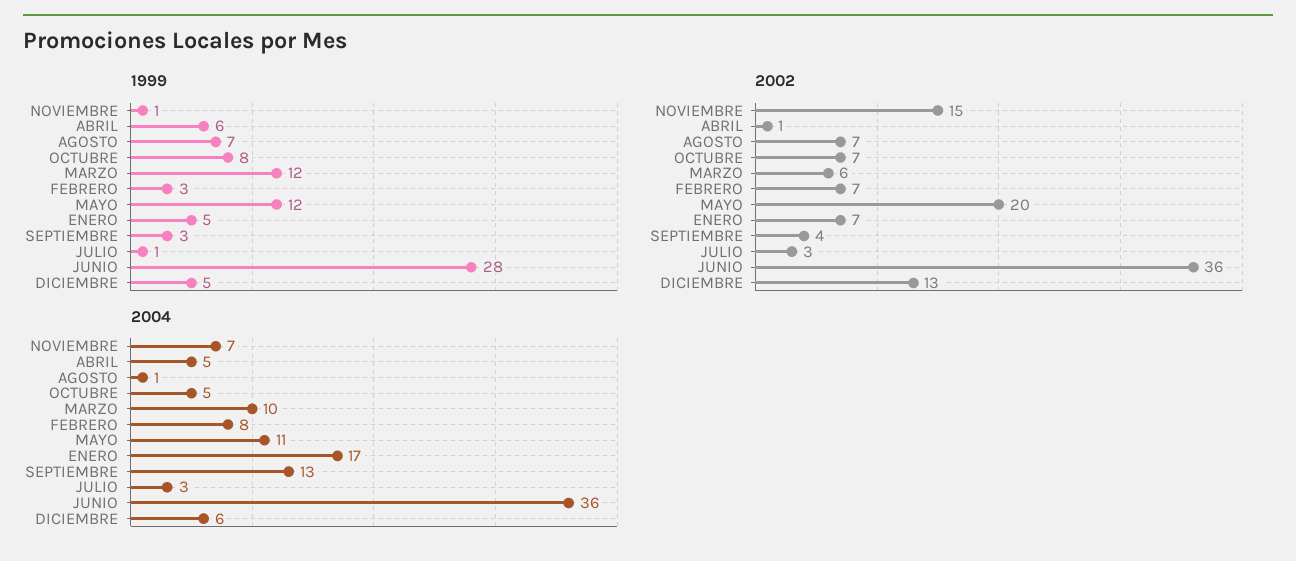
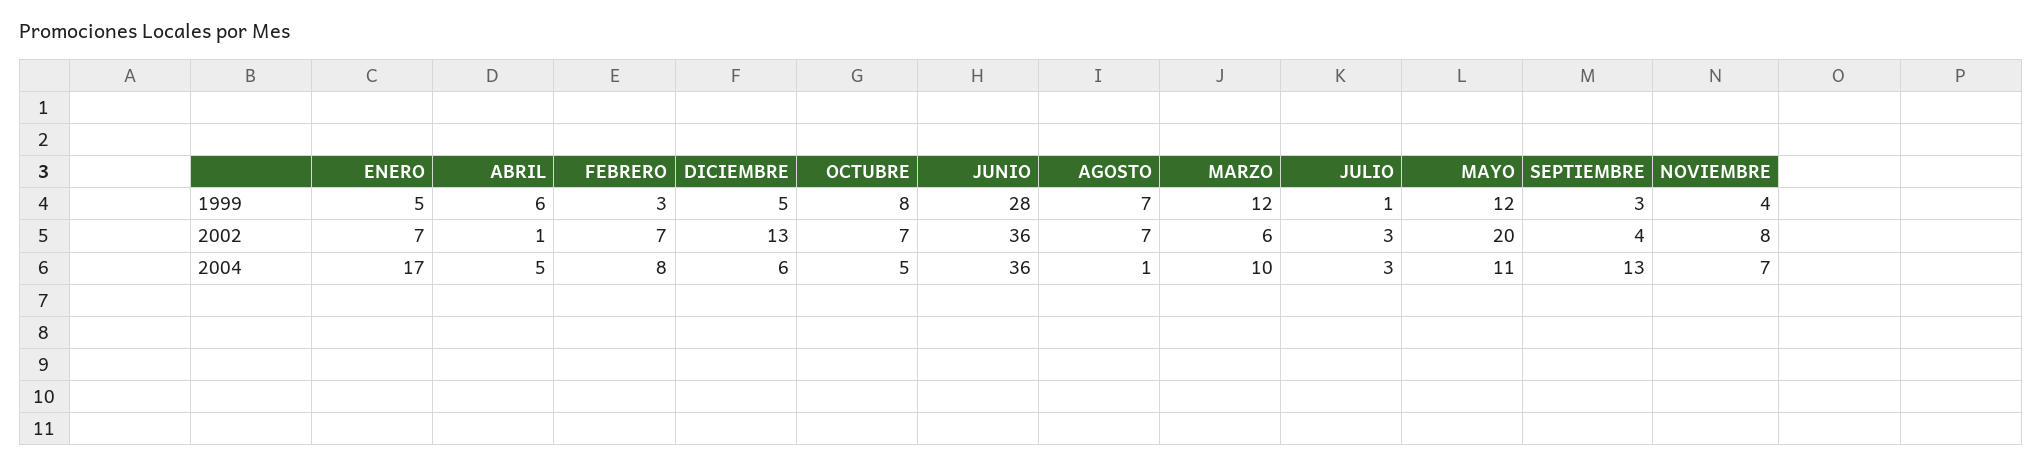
1999, NOVIEMBRE: 1 -> 4
2002, NOVIEMBRE: 15 -> 8

